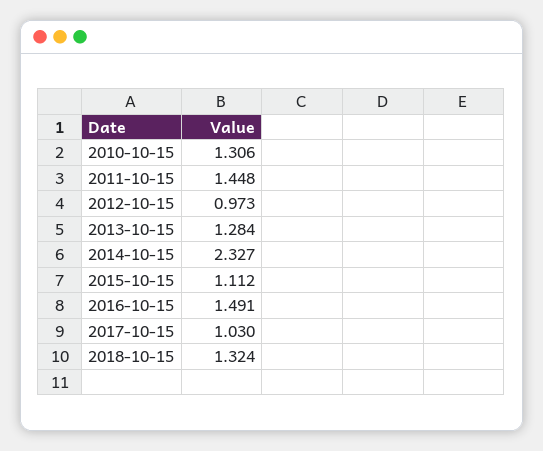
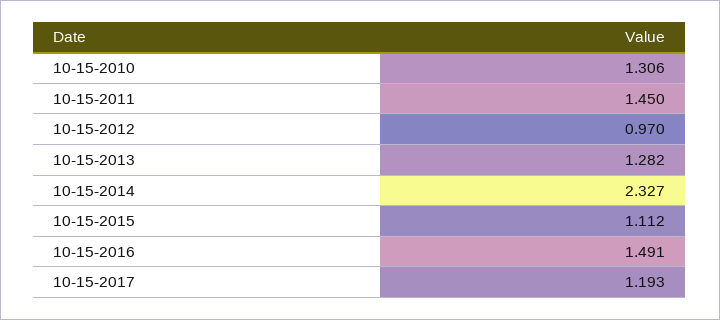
2011-10-15: 1.448 -> 1.45
2012-10-15: 0.973 -> 0.97
2013-10-15: 1.284 -> 1.282
2017-10-15: 1.03 -> 1.193
2018-10-15: 1.324 -> none

